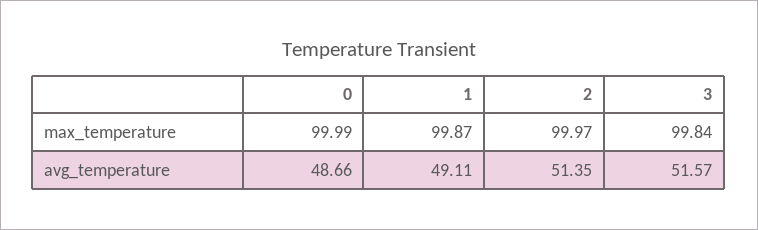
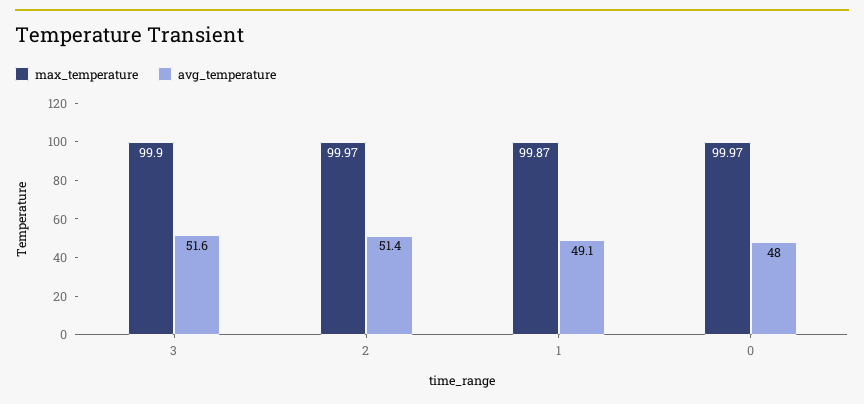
max_temperature, 0: 99.99 -> 99.97
max_temperature, 3: 99.84 -> 99.9
avg_temperature, 0: 48.66 -> 48

